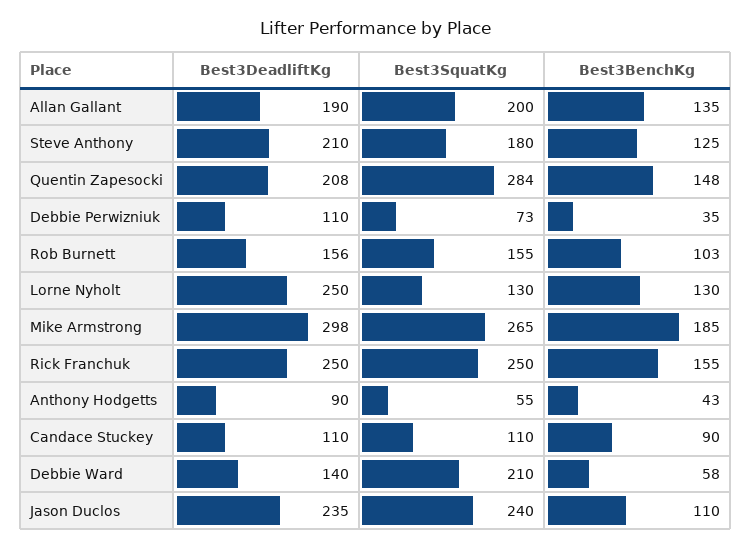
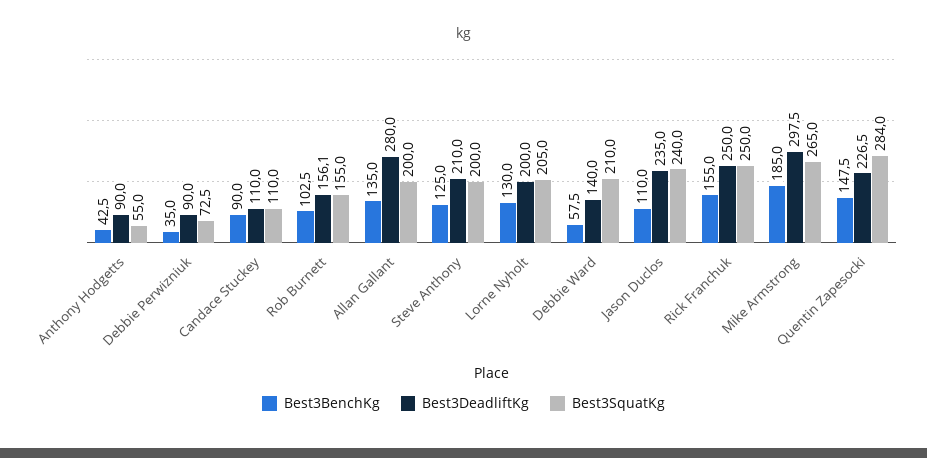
Best3DeadliftKg, Allan Gallant: 190 -> 280
Best3SquatKg, Steve Anthony: 180 -> 200
Best3DeadliftKg, Quentin Zapesocki: 208 -> 226.5
Best3DeadliftKg, Debbie Perwizniuk: 110 -> 90
Best3DeadliftKg, Lorne Nyholt: 250 -> 200
Best3SquatKg, Lorne Nyholt: 130 -> 205

